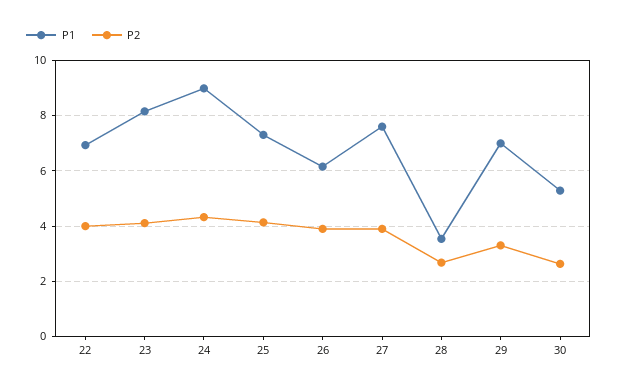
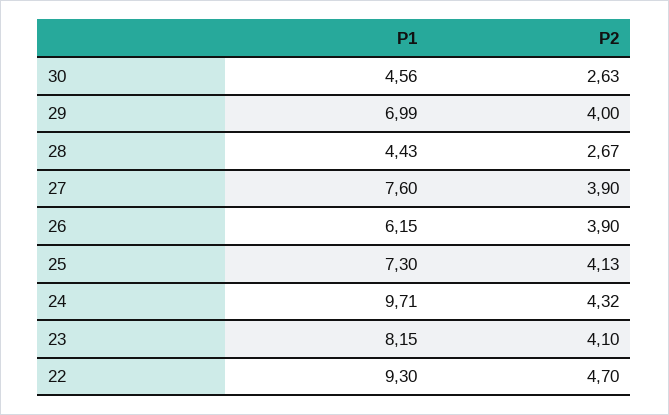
P1, 22: 7 -> 9.3
P2, 22: 4 -> 4.7
P1, 24: 9 -> 9.71
P1, 28: 3.5 -> 4.43
P2, 29: 3.25 -> 4
P1, 30: 5.25 -> 4.56

